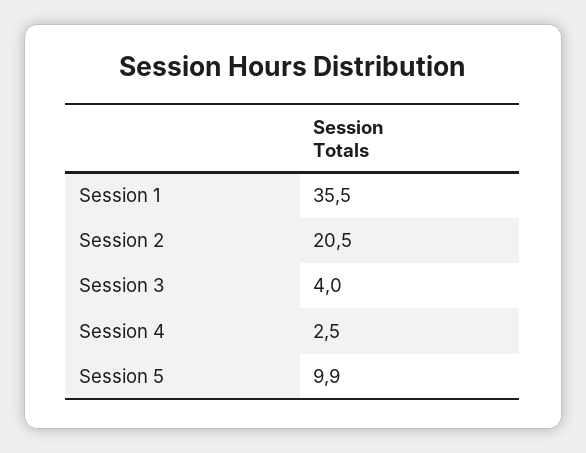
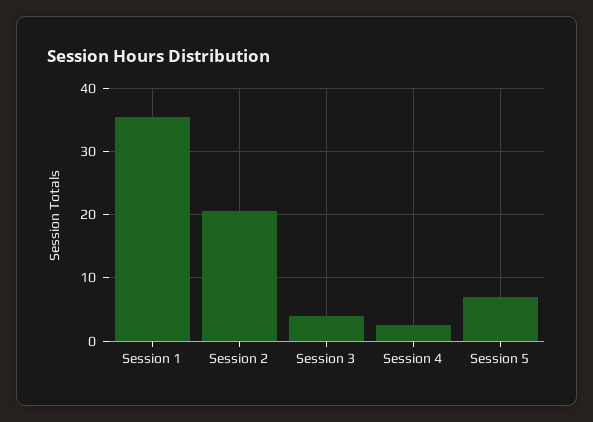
Session 5: 9.9 -> 7

